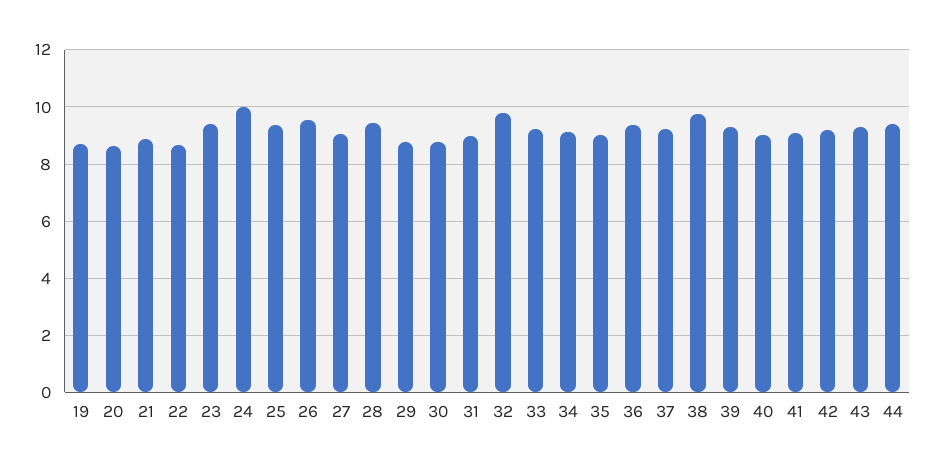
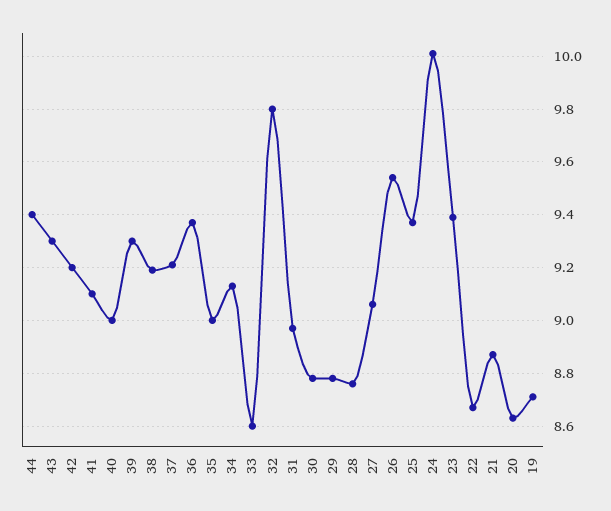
28: 9.5 -> 8.75
33: 9.25 -> 8.6
38: 9.75 -> 9.2

